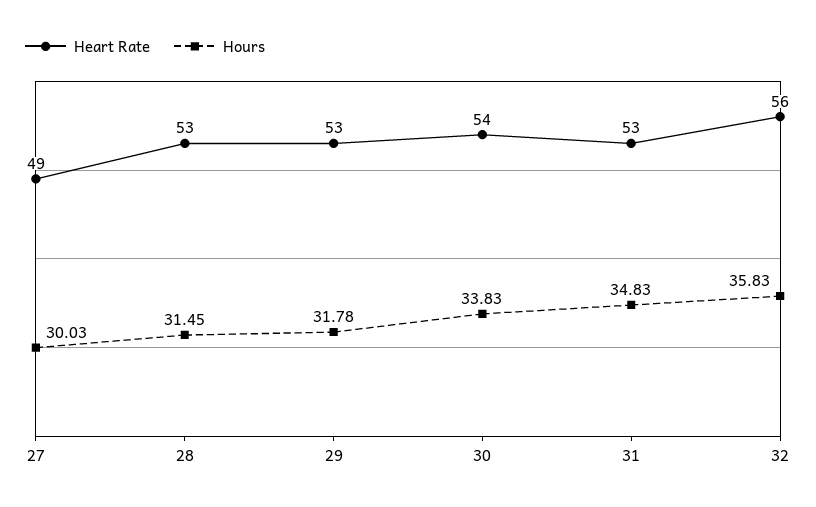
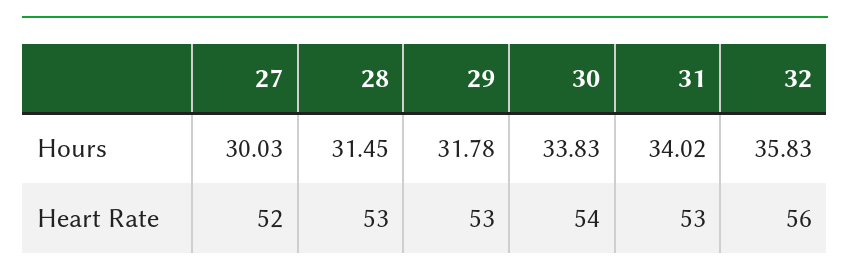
Heart Rate, 27: 49 -> 52
Hours, 31: 34.83 -> 34.02

